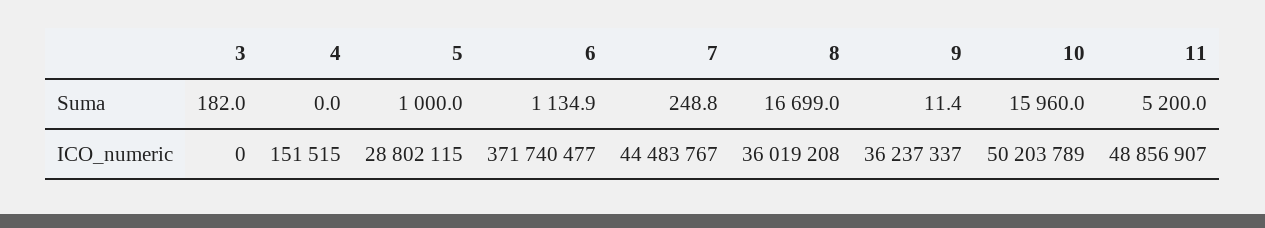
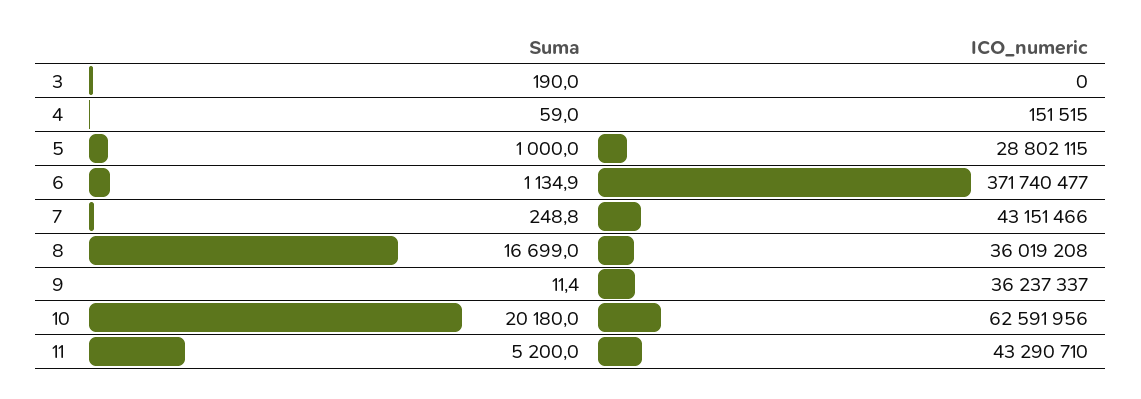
3, Suma: 182 -> 190
4, Suma: 0 -> 59
10, Suma: 15960 -> 20180
7, ICO_numeric: 44483767 -> 43151466
10, ICO_numeric: 50203789 -> 62591956
11, ICO_numeric: 48856907 -> 43290710

